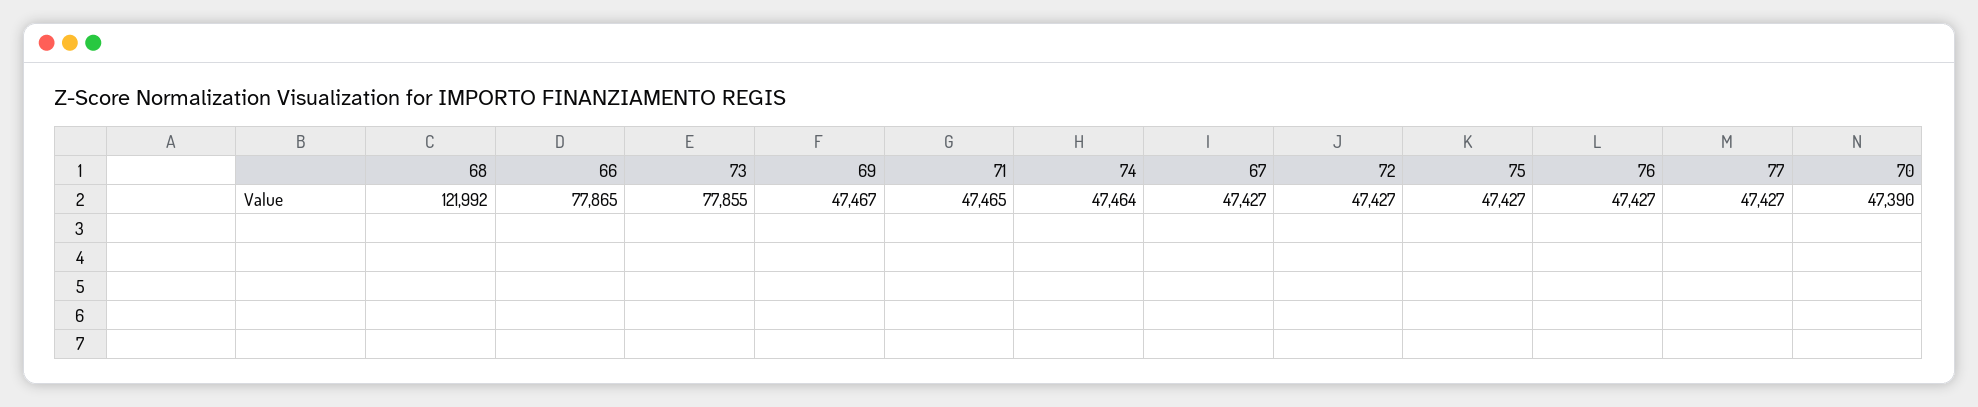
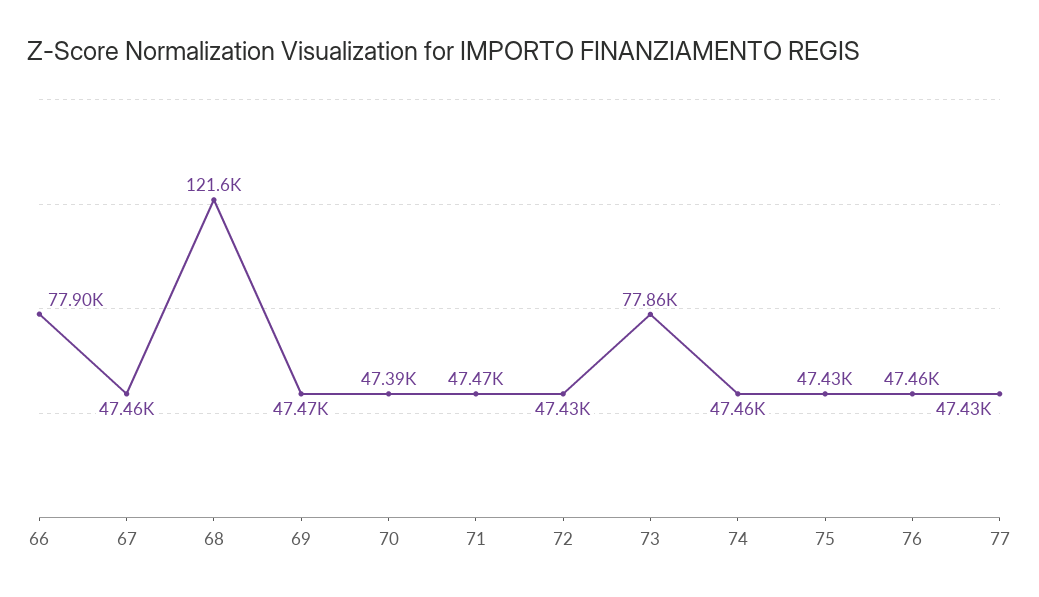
68: 121992 -> 121600
66: 77865 -> 77900
67: 47427 -> 47460
76: 47427 -> 47460

